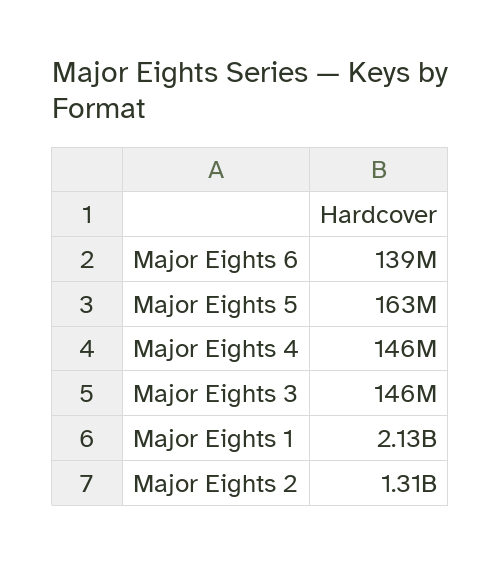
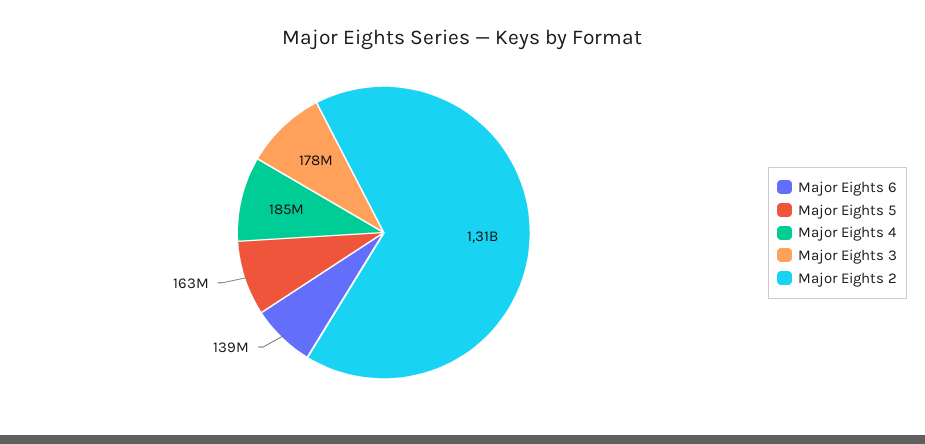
Major Eights 4: 146000000 -> 185000000
Major Eights 3: 146000000 -> 178000000
Major Eights 1: 2130000000 -> none

